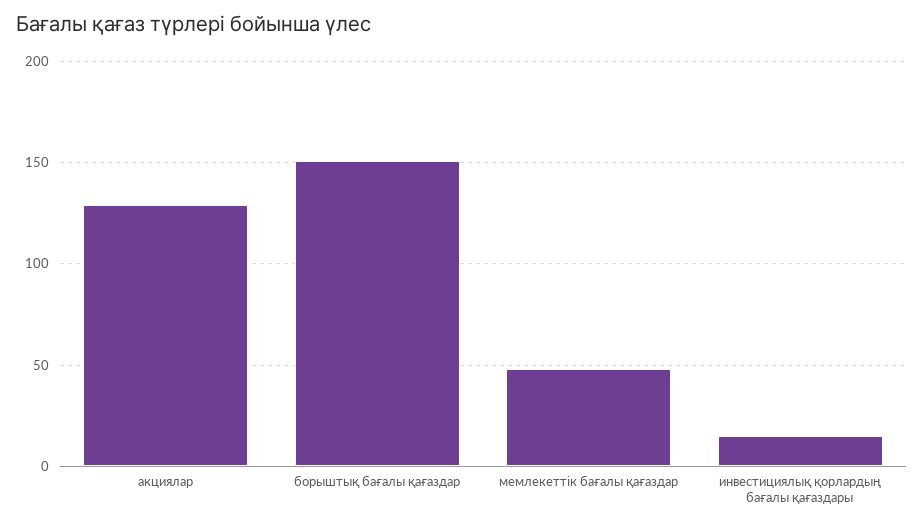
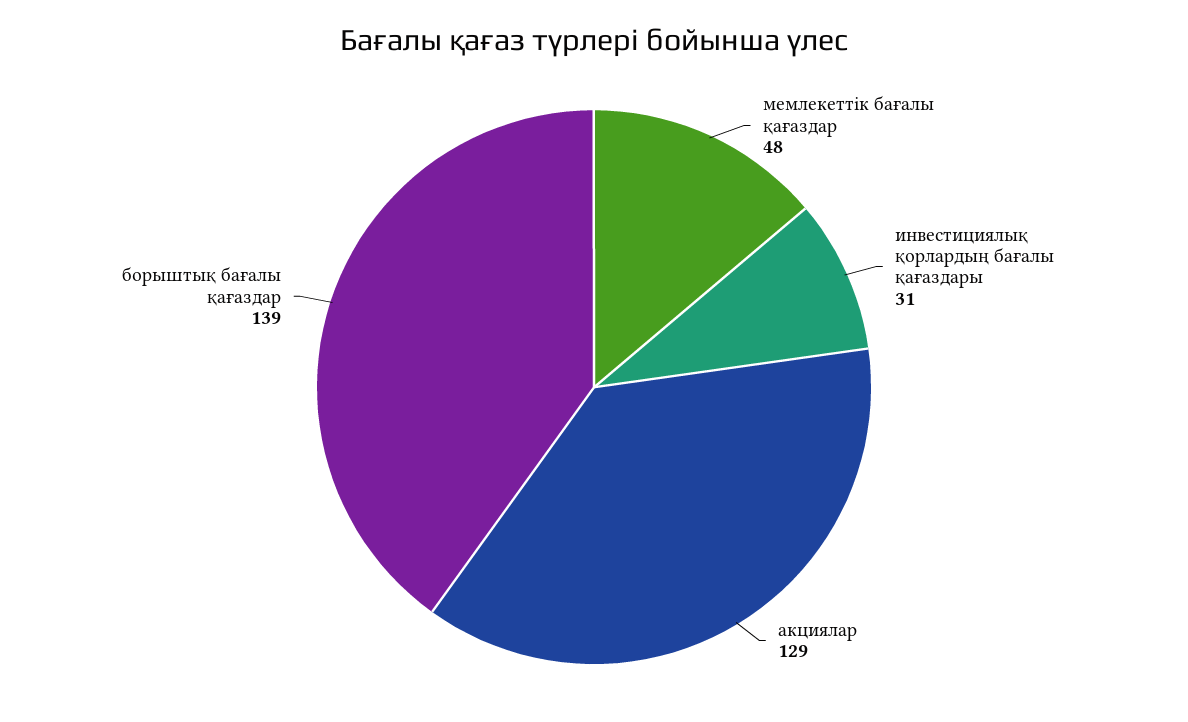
борыштық бағалы қағаздар: 150 -> 139
инвестициялық қорлардың бағалы қағаздары: 15 -> 31

